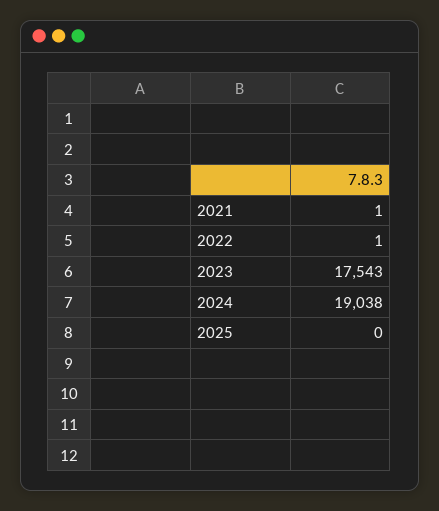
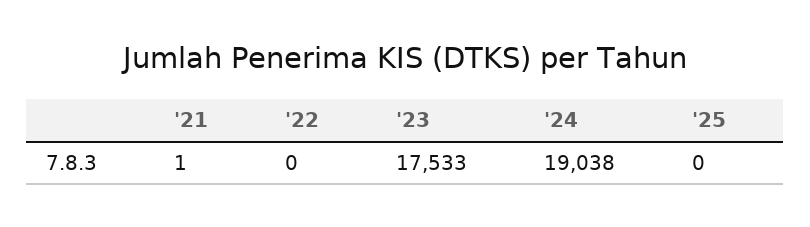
2022: 1 -> 0
2023: 17543 -> 17533

